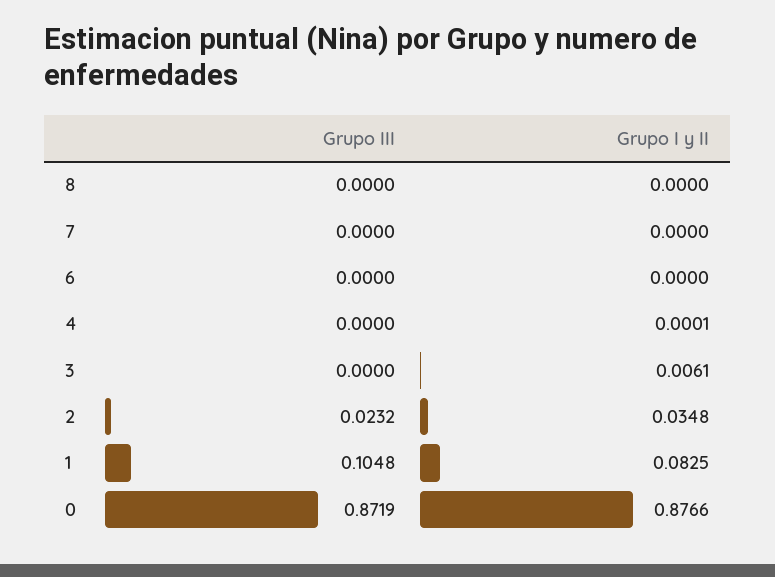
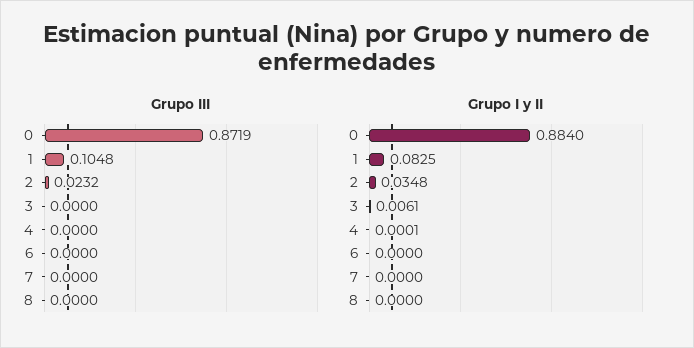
Grupo I y II, 0: 0.8766 -> 0.884

